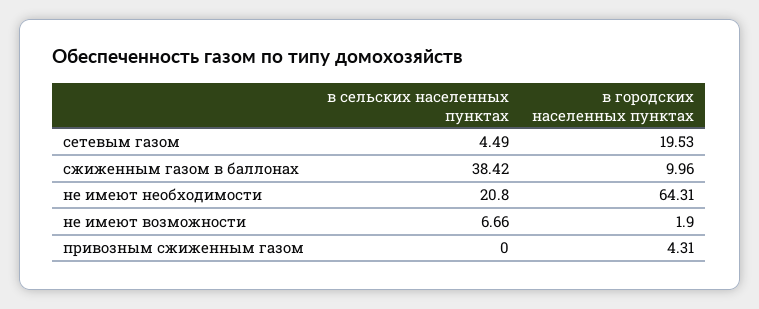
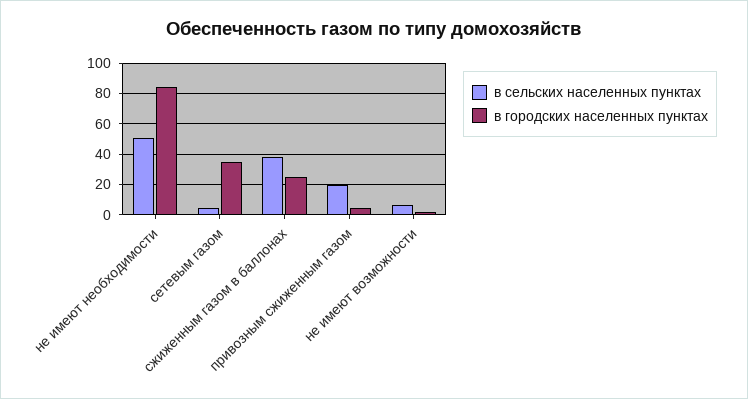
в городских населенных пунктах, сетевым газом: 19.53 -> 35
в городских населенных пунктах, сжиженным газом в баллонах: 9.96 -> 25
в сельских населенных пунктах, не имеют необходимости: 20.8 -> 50
в городских населенных пунктах, не имеют необходимости: 64.31 -> 85
в сельских населенных пунктах, привозным сжиженным газом: 0 -> 20

